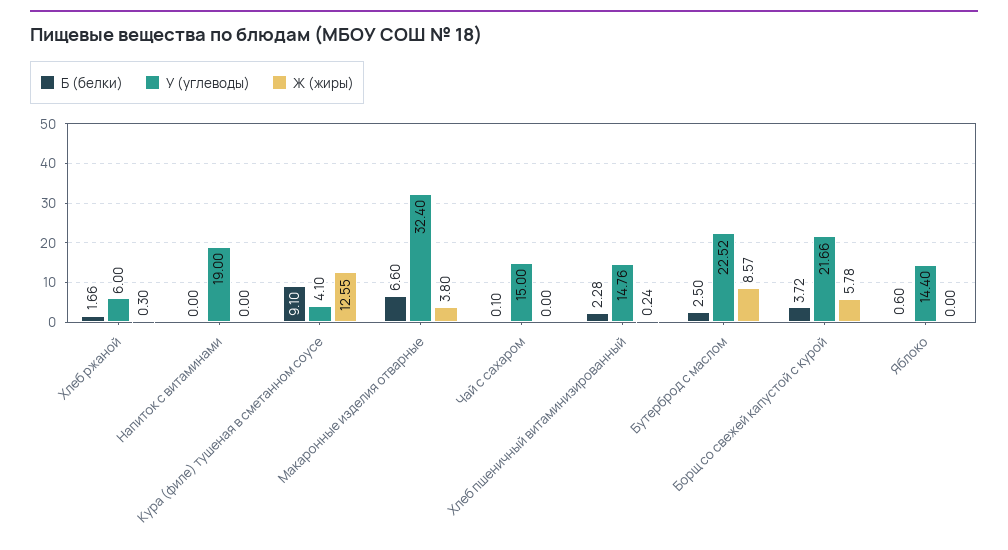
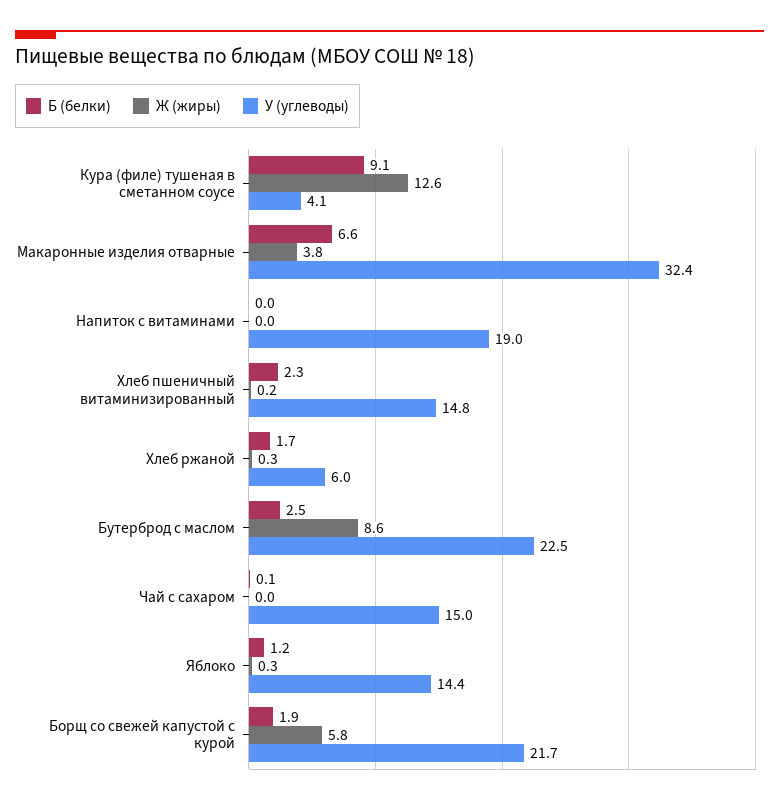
Б (белки), Борщ со свежей капустой с курой: 3.72 -> 1.9
Б (белки), Яблоко: 0.6 -> 1.2
Ж (жиры), Яблоко: 0 -> 0.3

